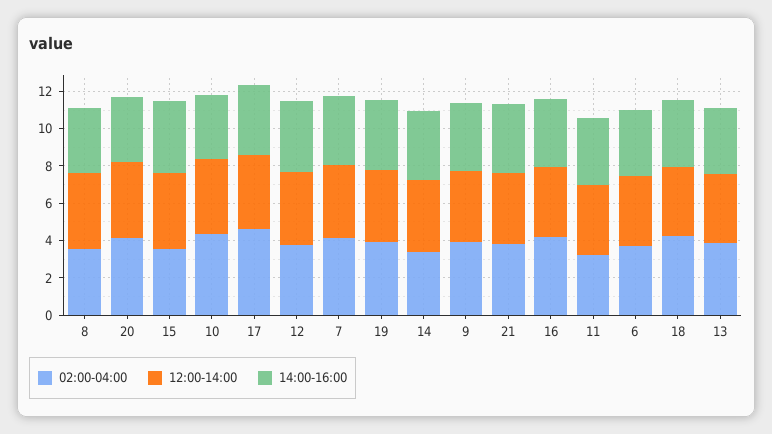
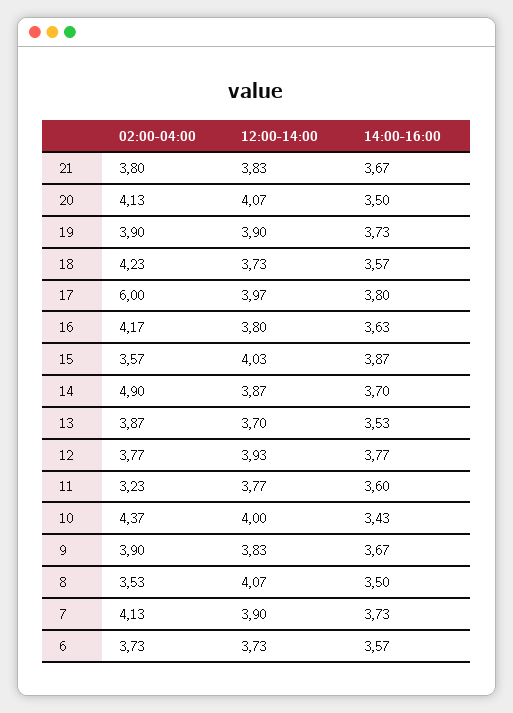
02:00-04:00, 17: 4.5 -> 6
02:00-04:00, 14: 3.5 -> 4.9

